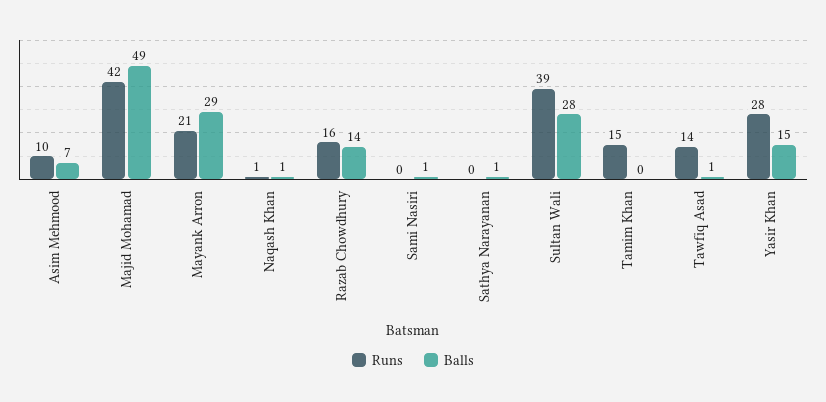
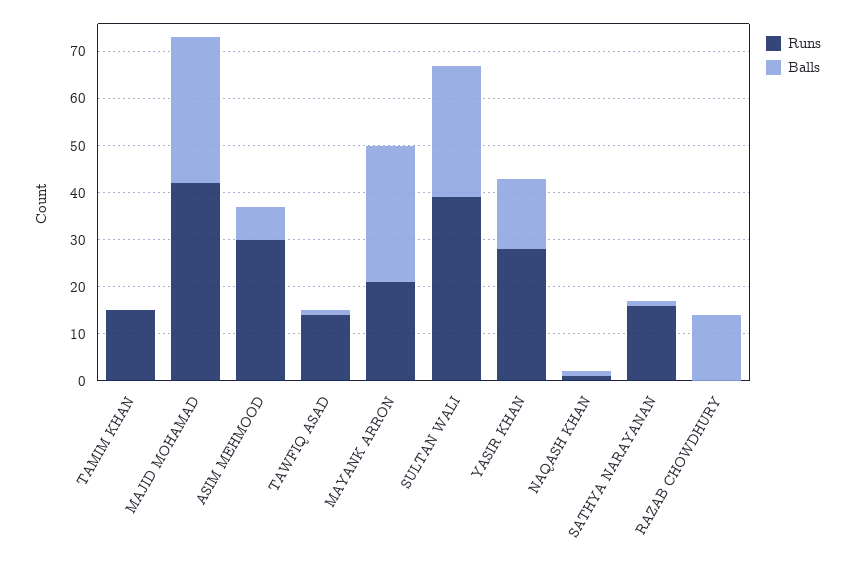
Runs, Asim Mehmood: 10 -> 30
Balls, Majid Mohamad: 49 -> 30
Runs, Razab Chowdhury: 16 -> 0
Runs, Sami Nasiri: 0 -> none
Balls, Sami Nasiri: 1 -> none
Runs, Sathya Narayanan: 0 -> 15

